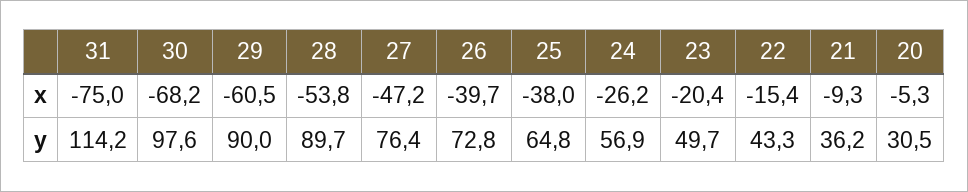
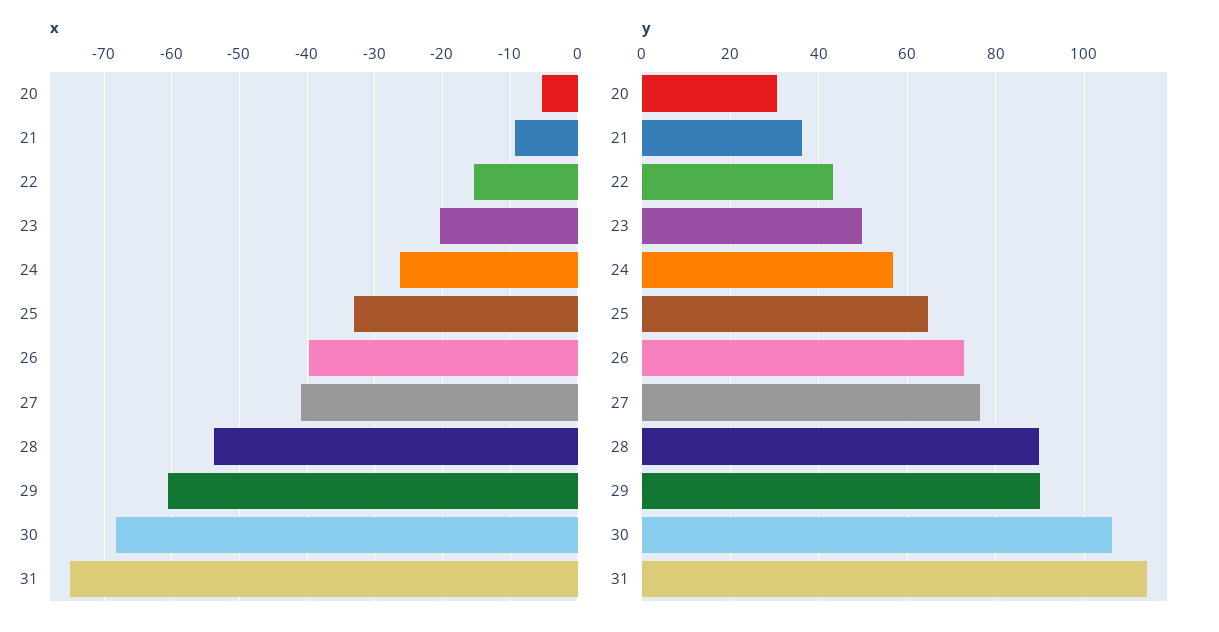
x, 27: -47.2 -> -41
x, 25: -38 -> -33
y, 30: 97.6 -> 106

